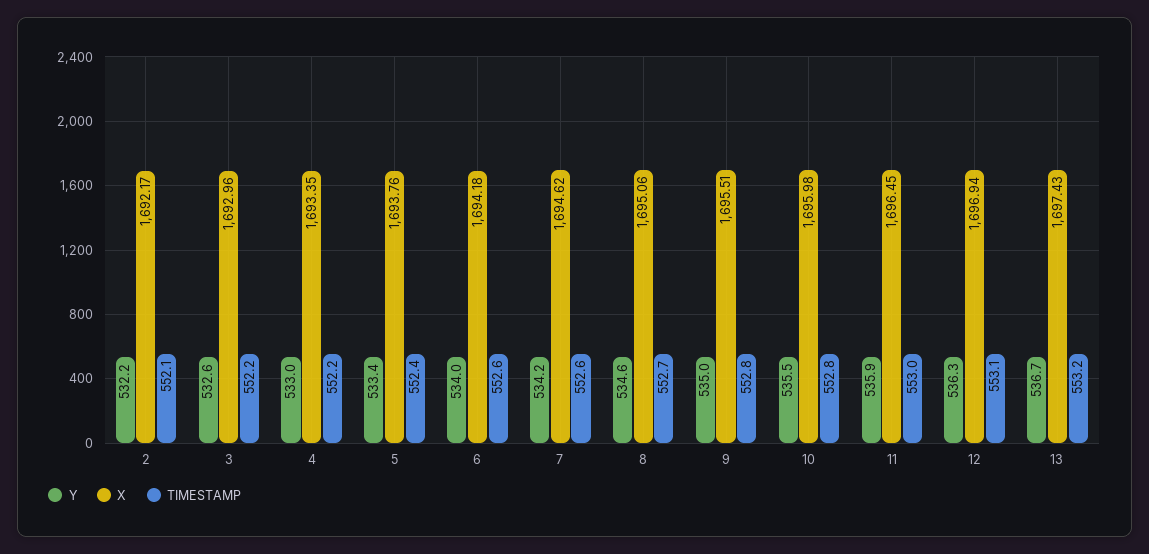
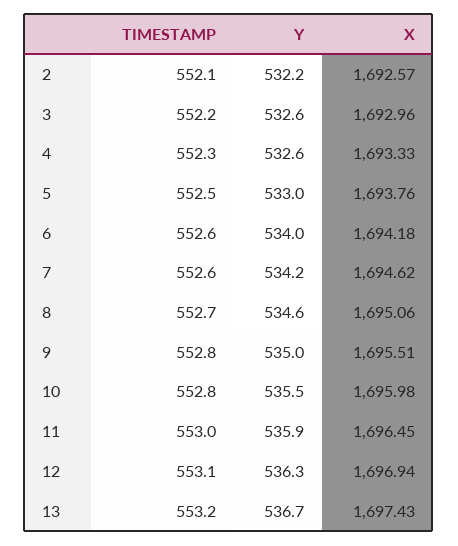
X, 2: 1692.17 -> 1692.57
Y, 4: 533 -> 532.6
X, 4: 1693.35 -> 1693.33
TIMESTAMP, 4: 552.2 -> 552.3
Y, 5: 533.4 -> 533
TIMESTAMP, 5: 552.4 -> 552.5

